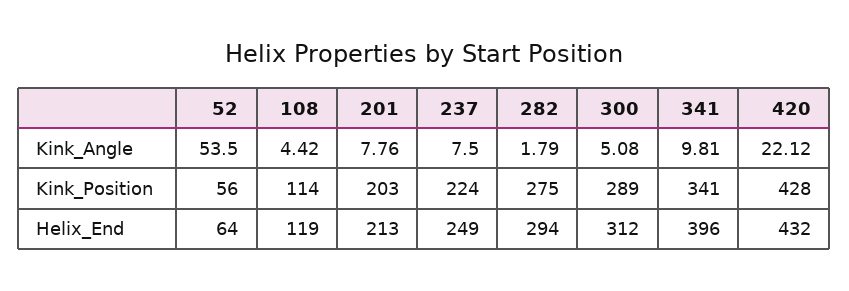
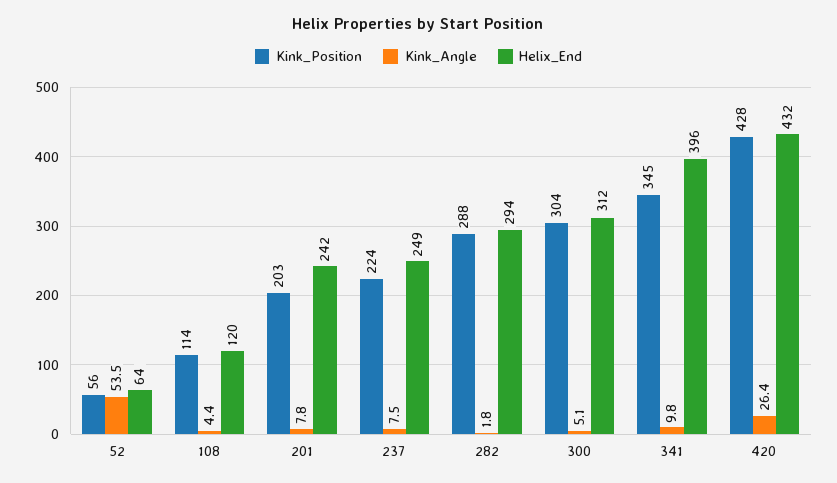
Kink_Angle, 420: 22.12 -> 26.4
Kink_Position, 282: 275 -> 288
Kink_Position, 300: 289 -> 304
Kink_Position, 341: 341 -> 345
Helix_End, 108: 119 -> 120
Helix_End, 201: 213 -> 242

